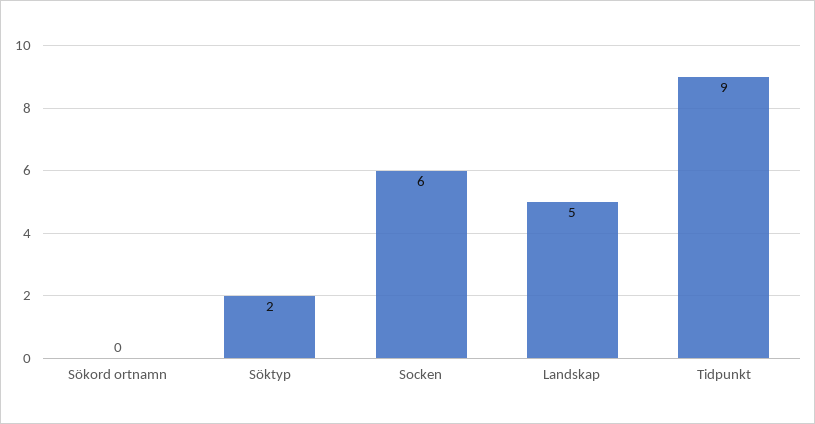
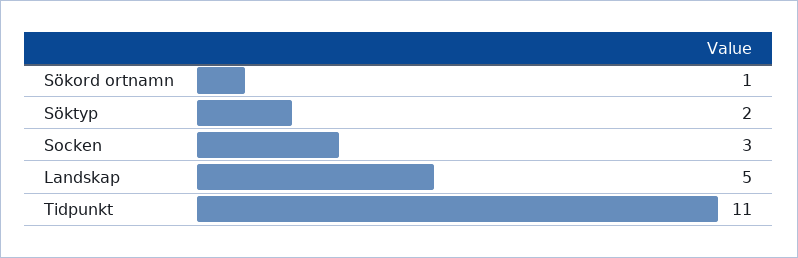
Sökord ortnamn: 0 -> 1
Socken: 6 -> 3
Tidpunkt: 9 -> 11

